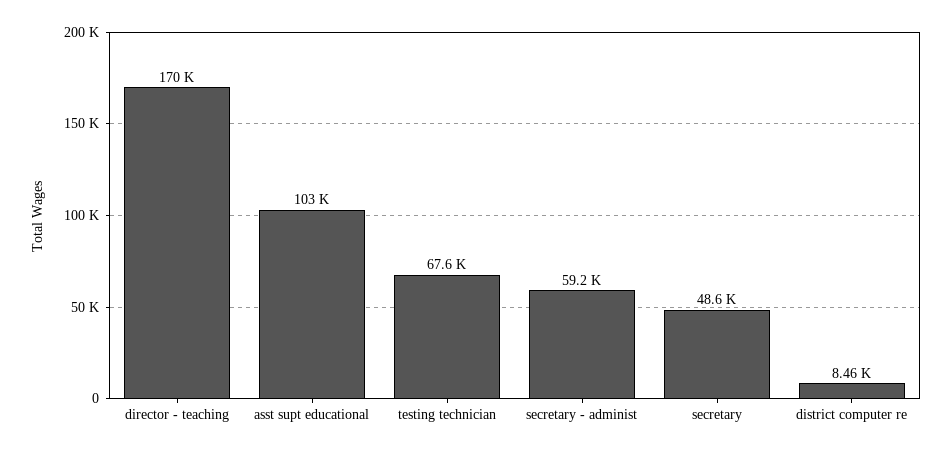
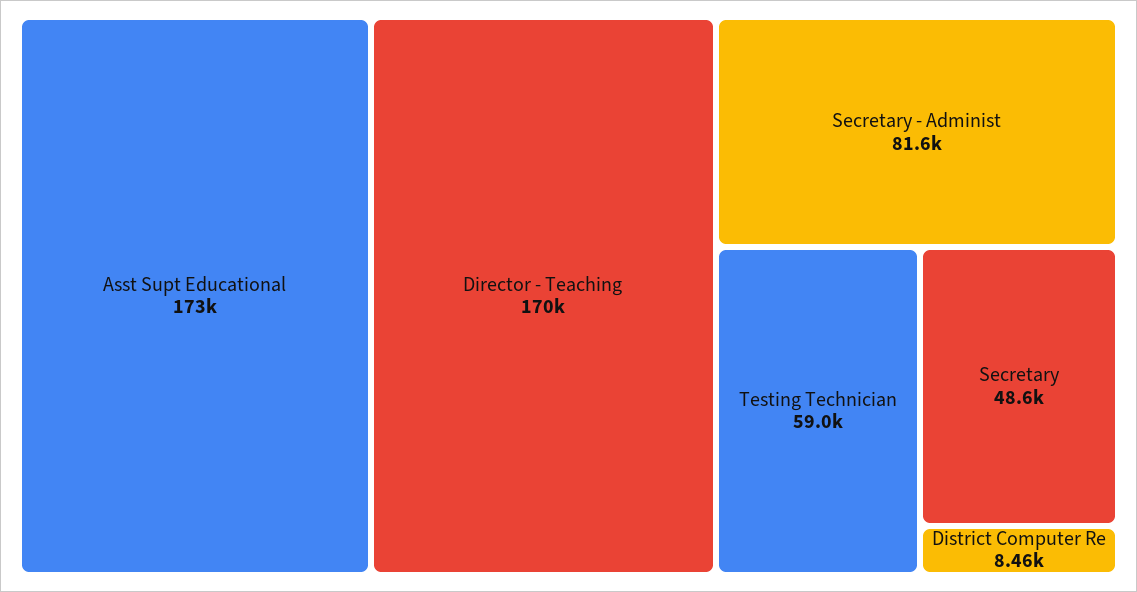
asst supt educational: 103000 -> 173000
testing technician: 67600 -> 59000
secretary - administ: 59200 -> 81600

